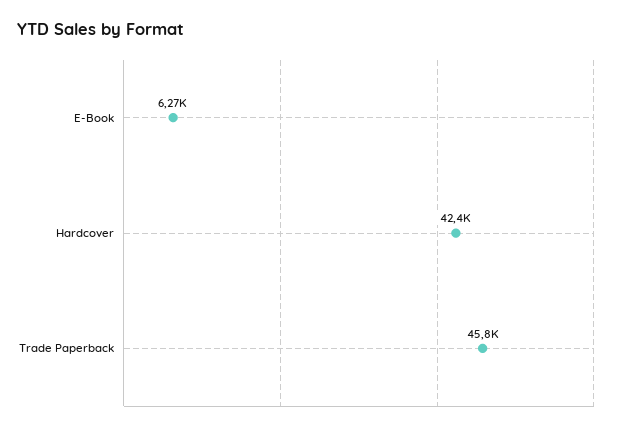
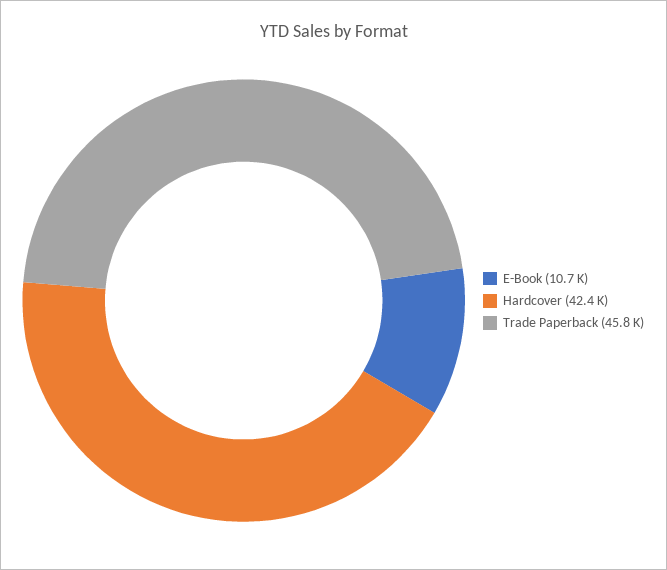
E-Book: 6270 -> 10700

